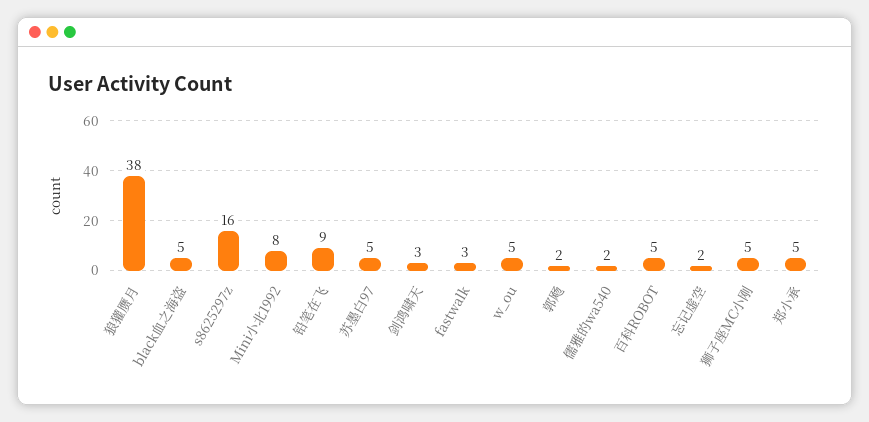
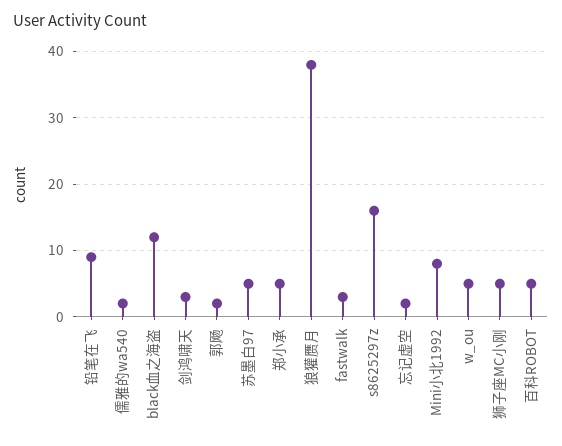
black血之海盗: 5 -> 12

